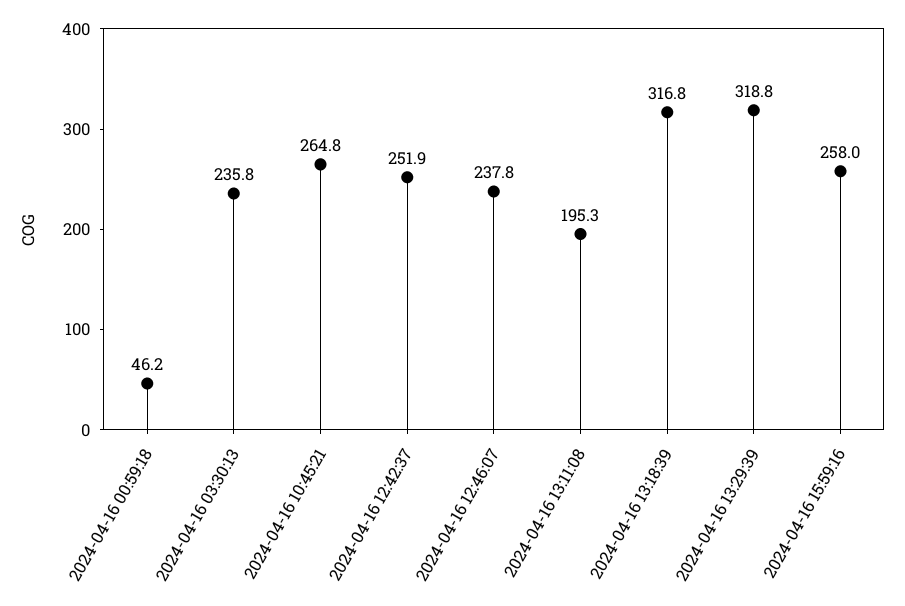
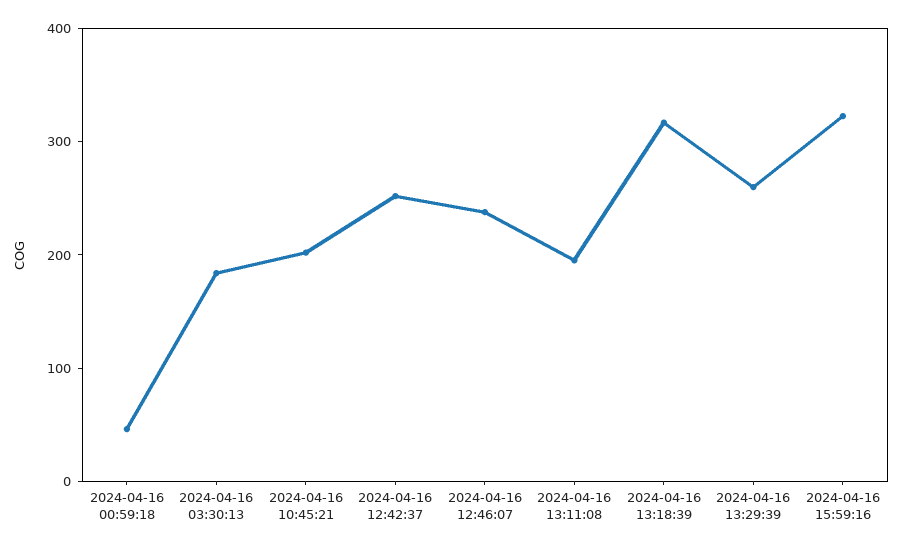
2024-04-16 03:30:13: 235.8 -> 180
2024-04-16 10:45:21: 264.8 -> 200
2024-04-16 13:29:39: 318.8 -> 260
2024-04-16 15:59:16: 258 -> 320

